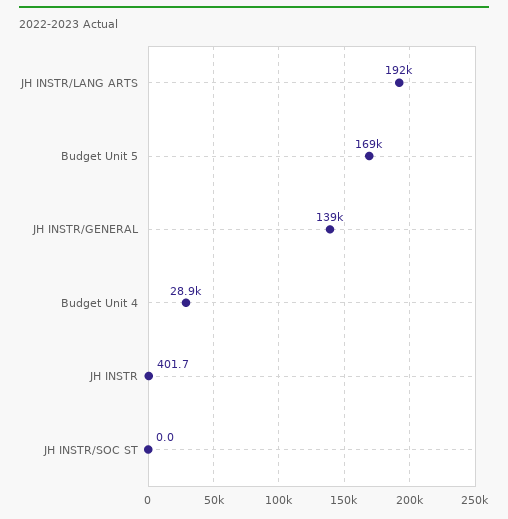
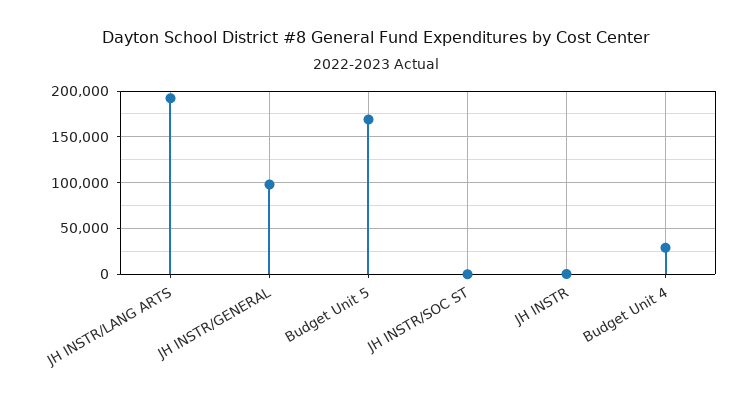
JH INSTR/GENERAL: 139000 -> 100000

